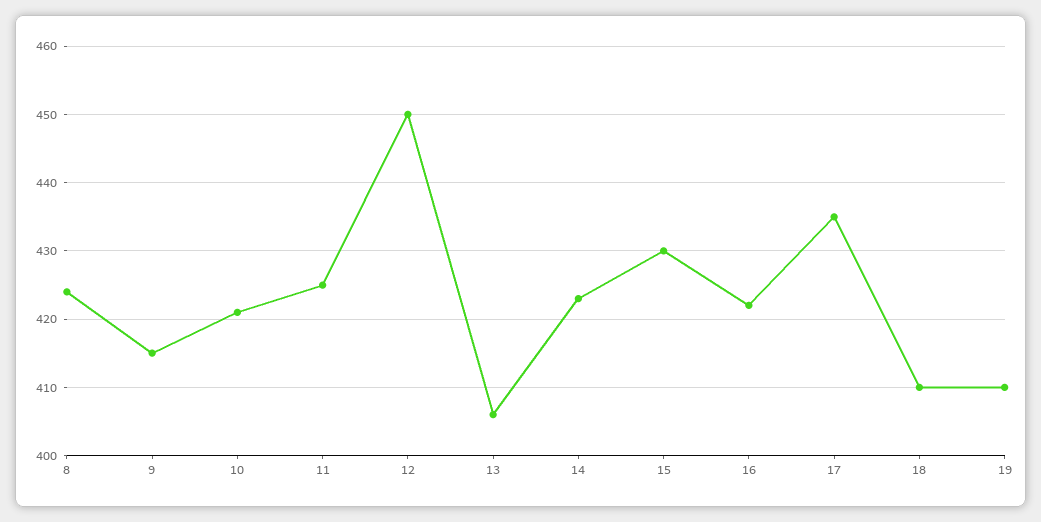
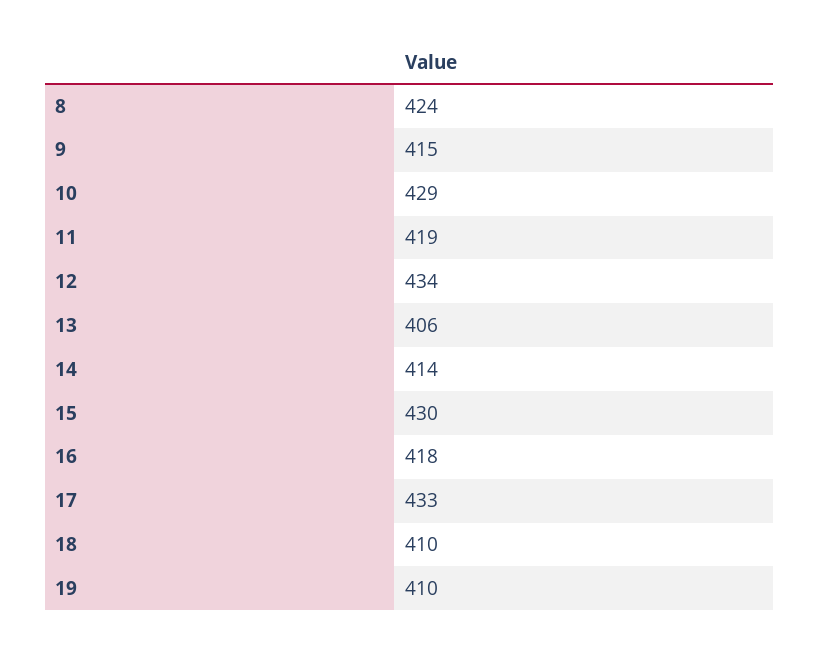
10: 421 -> 429
11: 425 -> 419
12: 450 -> 434
14: 423 -> 414
16: 422 -> 418
17: 435 -> 433

